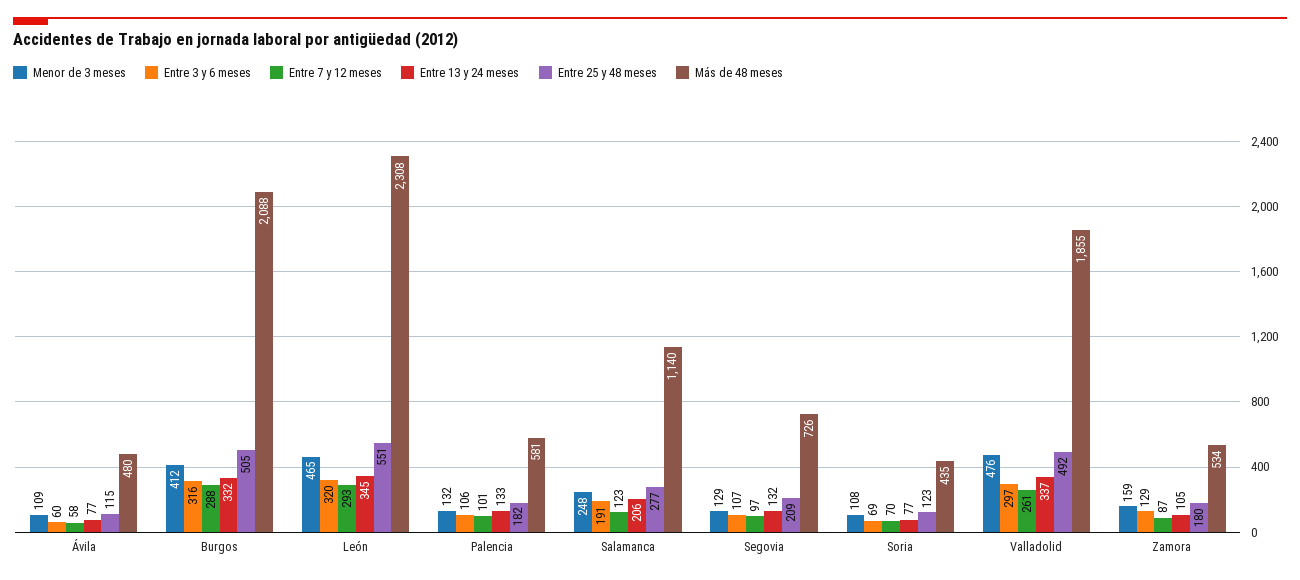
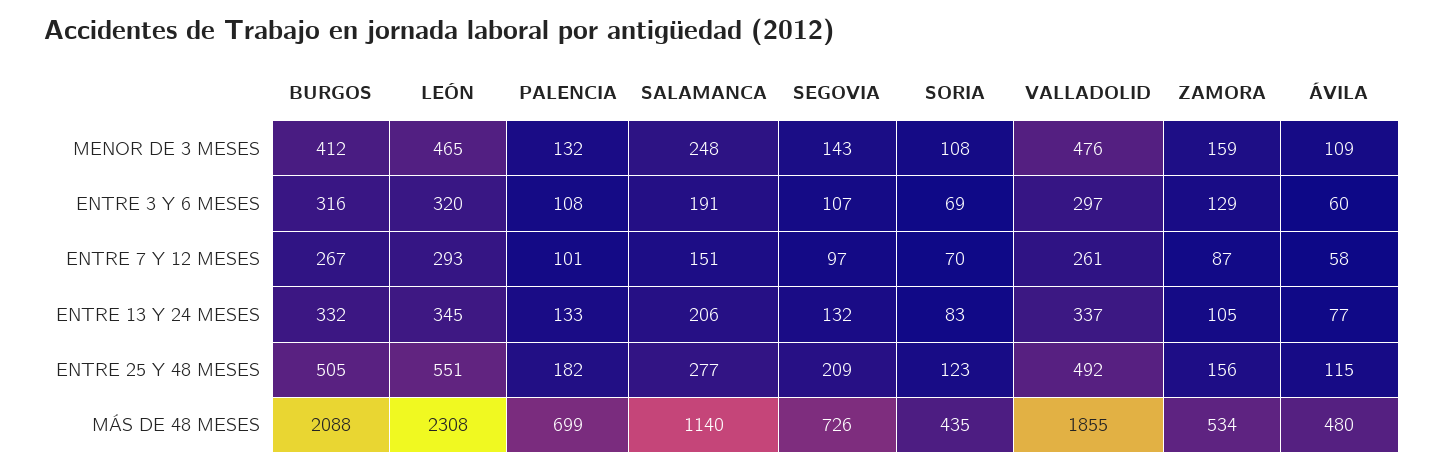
Entre 7 y 12 meses, Burgos: 288 -> 267
Entre 3 y 6 meses, Palencia: 106 -> 108
Más de 48 meses, Palencia: 581 -> 699
Entre 7 y 12 meses, Salamanca: 123 -> 151
Menor de 3 meses, Segovia: 129 -> 143
Entre 13 y 24 meses, Soria: 77 -> 83
Entre 25 y 48 meses, Zamora: 180 -> 156

